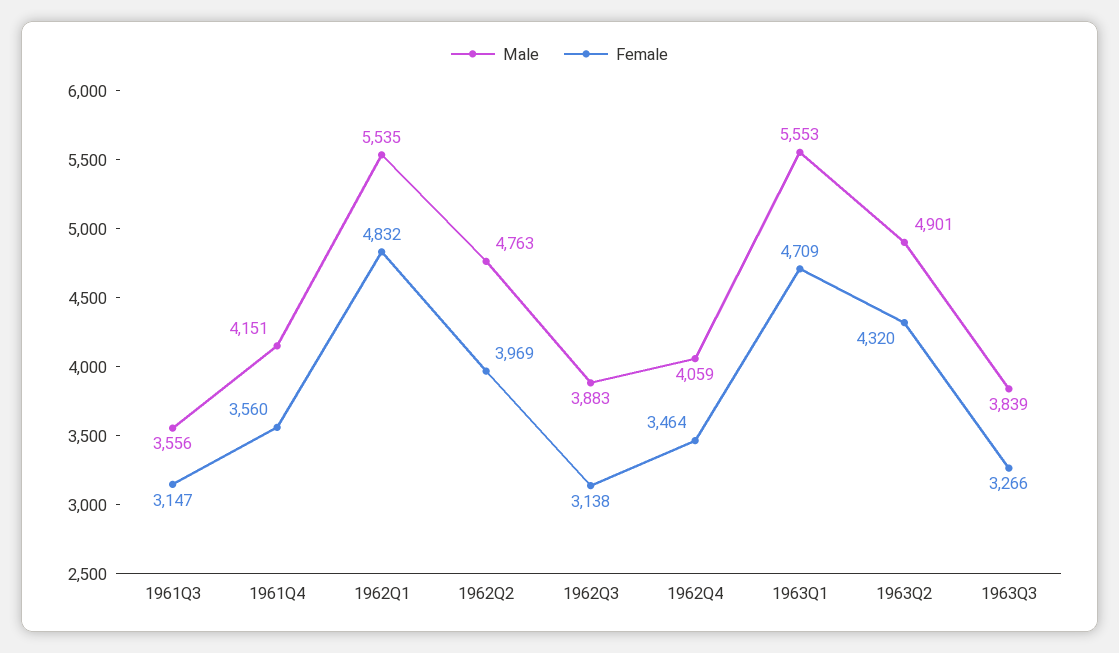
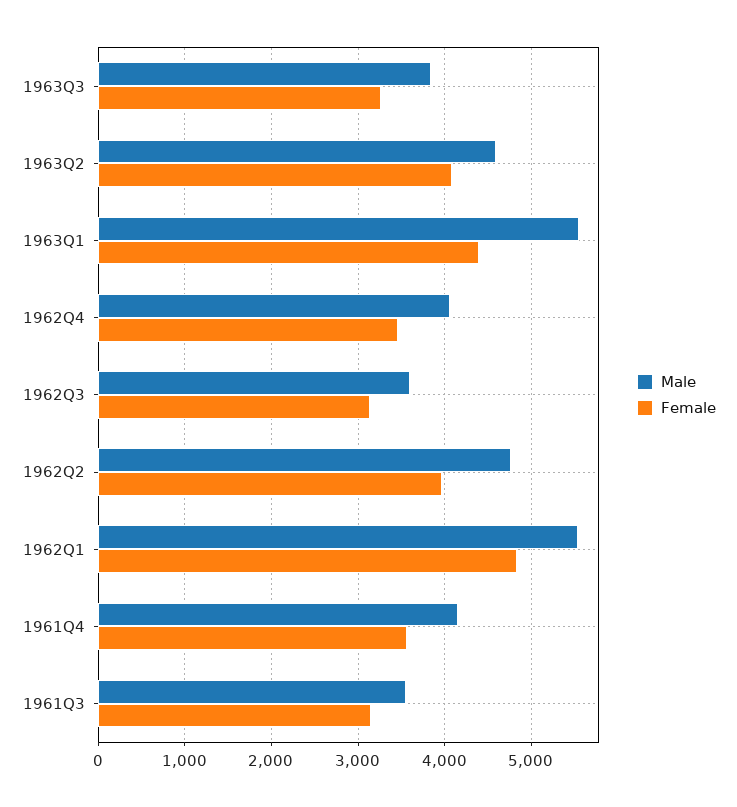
Male, 1962Q3: 3883 -> 3600
Female, 1963Q1: 4709 -> 4400
Male, 1963Q2: 4901 -> 4600
Female, 1963Q2: 4320 -> 4100

